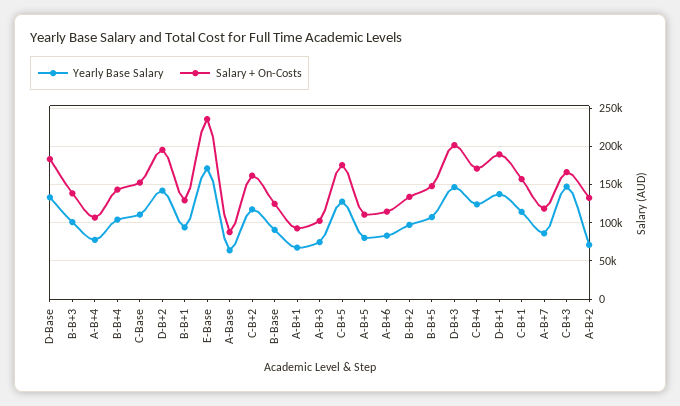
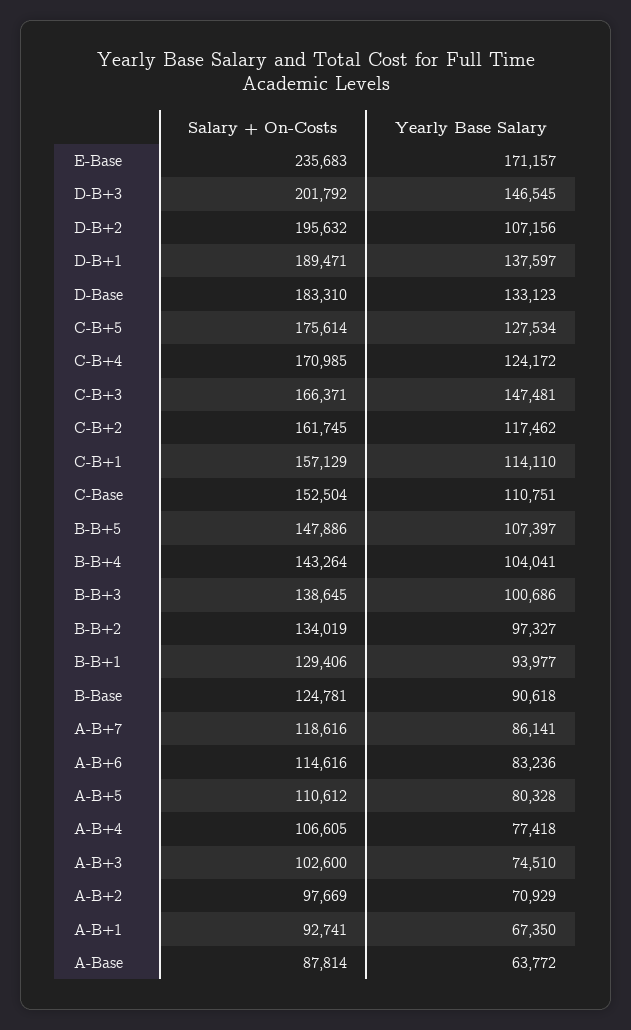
Yearly Base Salary, D-B+2: 140000 -> 107156
Salary + On-Costs, A-B+2: 130000 -> 97669

